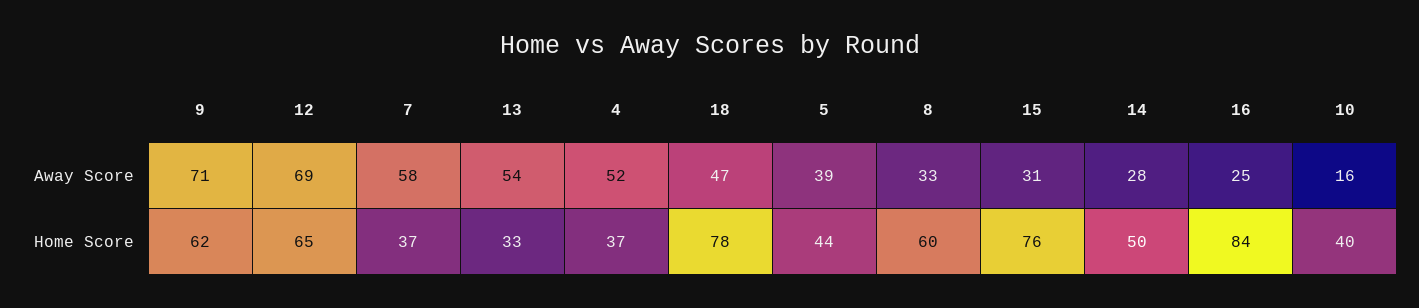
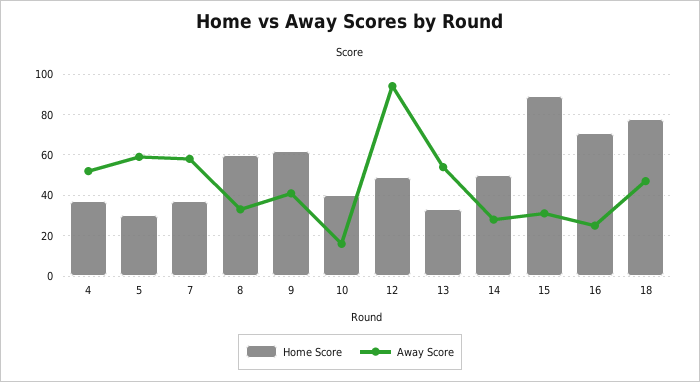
Away Score, 9: 71 -> 40
Away Score, 12: 69 -> 95
Away Score, 5: 39 -> 60
Home Score, 12: 65 -> 50
Home Score, 5: 44 -> 30
Home Score, 15: 76 -> 90
Home Score, 16: 84 -> 70

